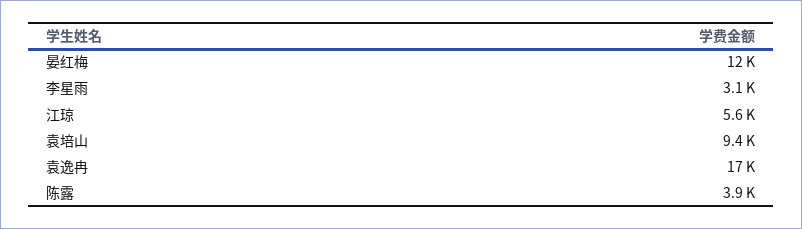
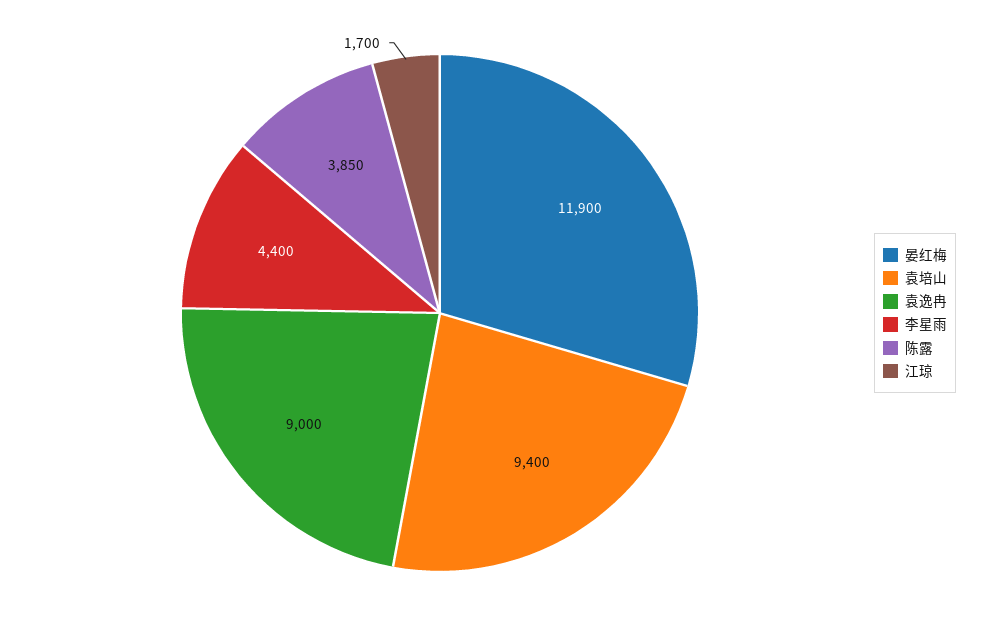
李星雨: 3100 -> 4400
江琼: 5600 -> 1700
袁逸冉: 17000 -> 9000

